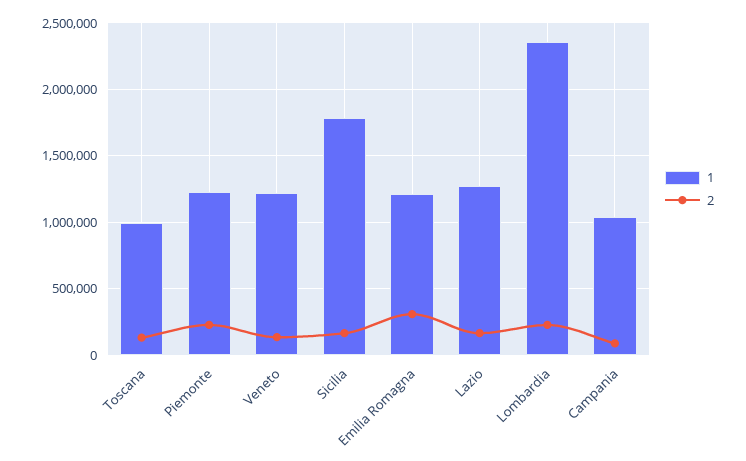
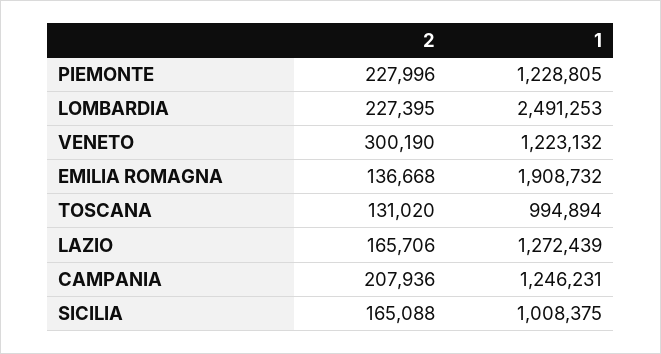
2, Veneto: 150000 -> 300190
1, Sicilia: 1800000 -> 1008375
1, Emilia Romagna: 1200000 -> 1908732
2, Emilia Romagna: 300000 -> 136668
1, Lombardia: 2350000 -> 2491253
1, Campania: 1050000 -> 1246231
2, Campania: 100000 -> 207936

